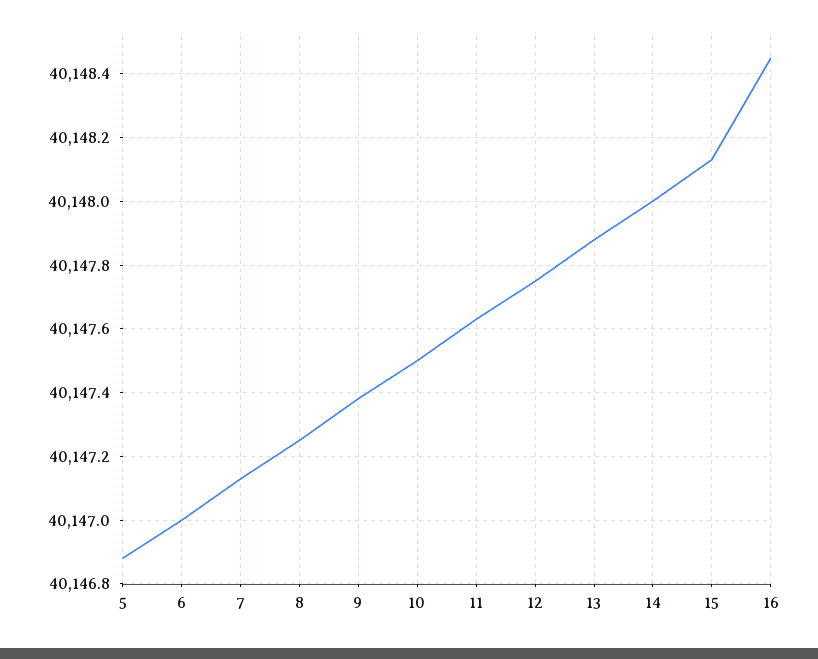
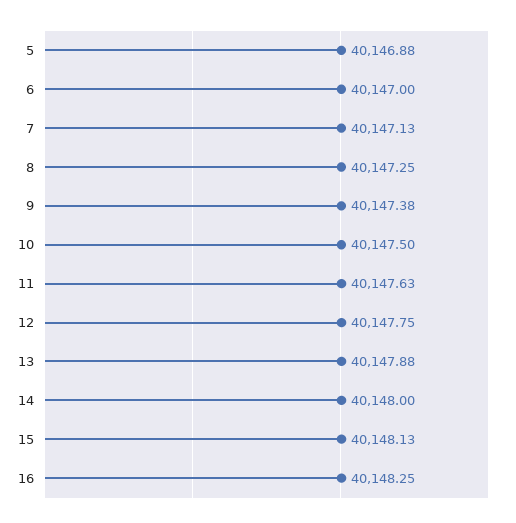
16: 40148.45 -> 40148.25

